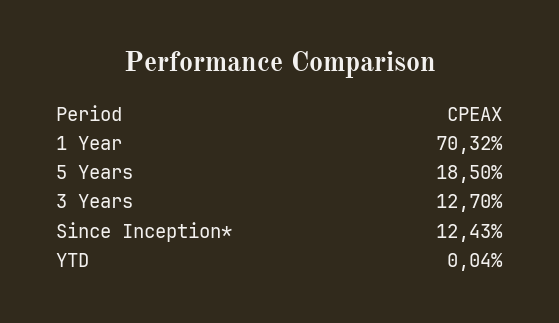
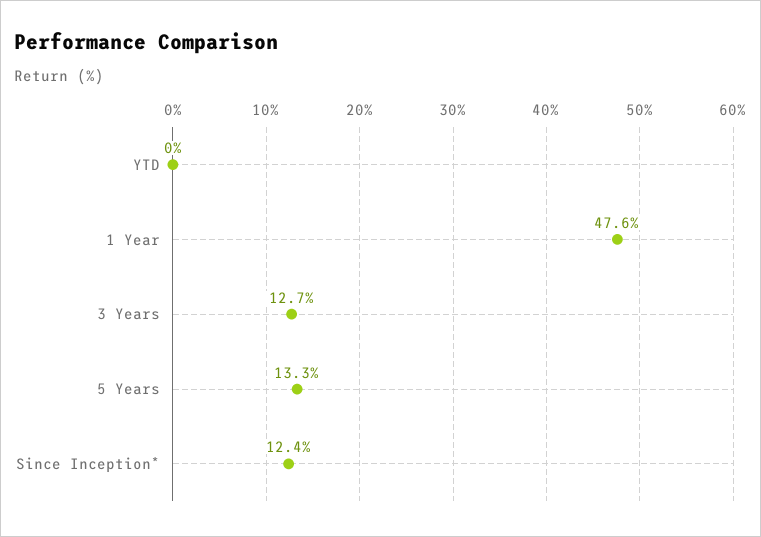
1 Year: 70.32 -> 47.6
5 Years: 18.5 -> 13.3

